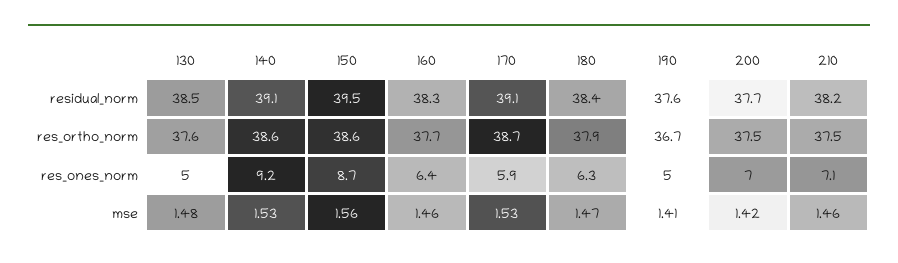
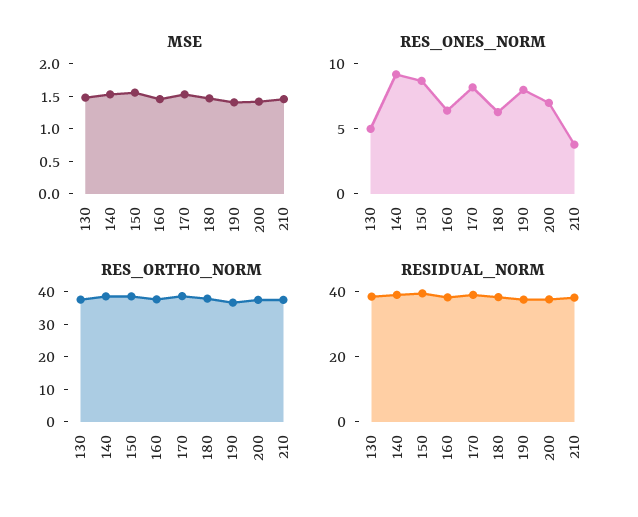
res_ones_norm, 170: 5.9 -> 8
res_ones_norm, 190: 5 -> 8
res_ones_norm, 210: 7.1 -> 4

